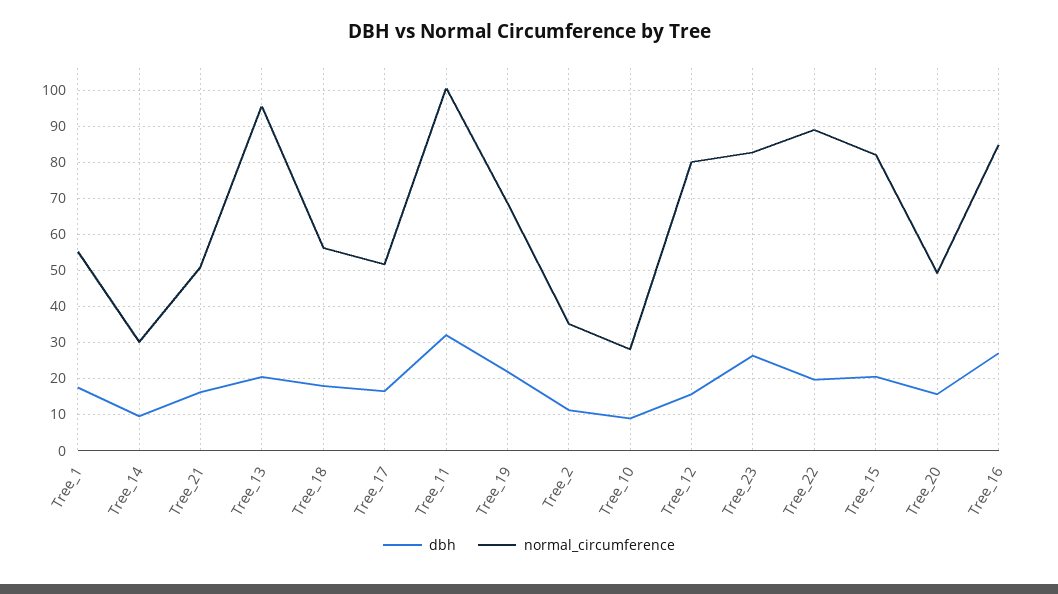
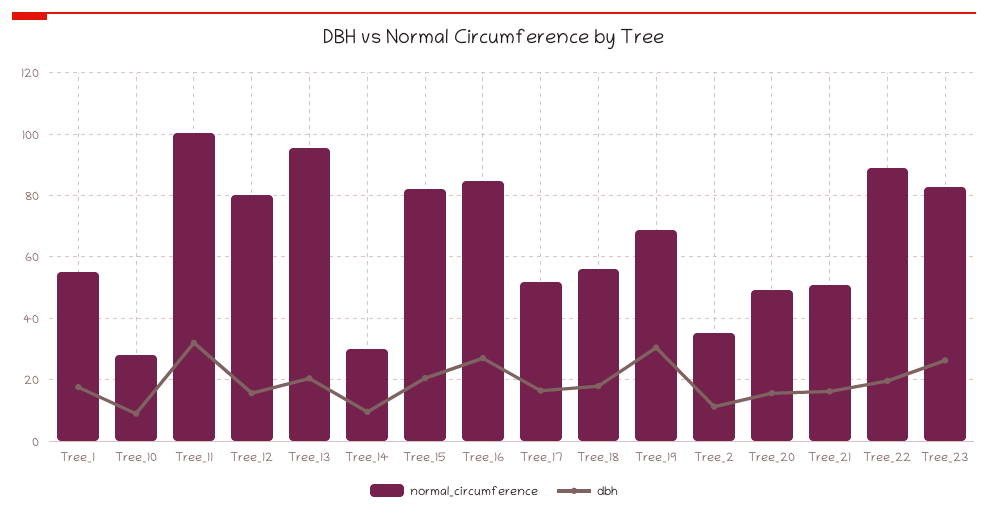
dbh, Tree_19: 22 -> 30

